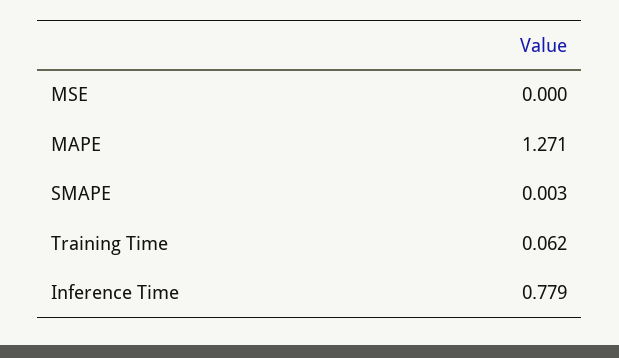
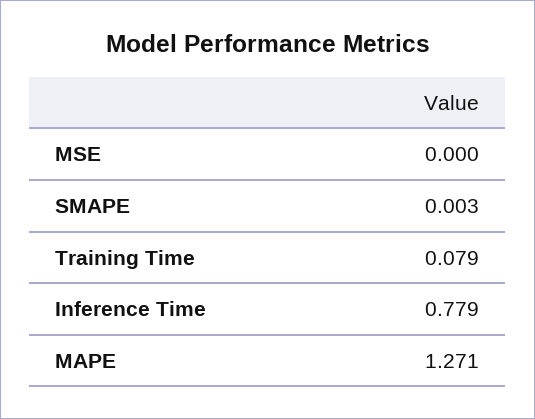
Training Time: 0.062 -> 0.079

